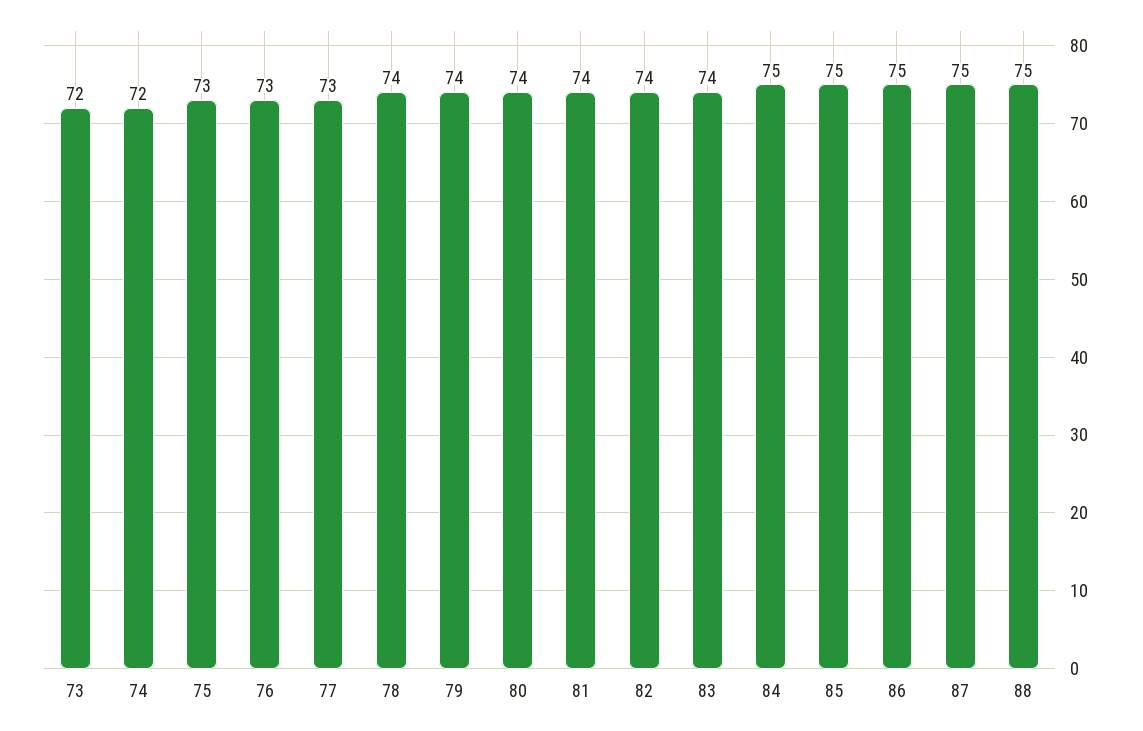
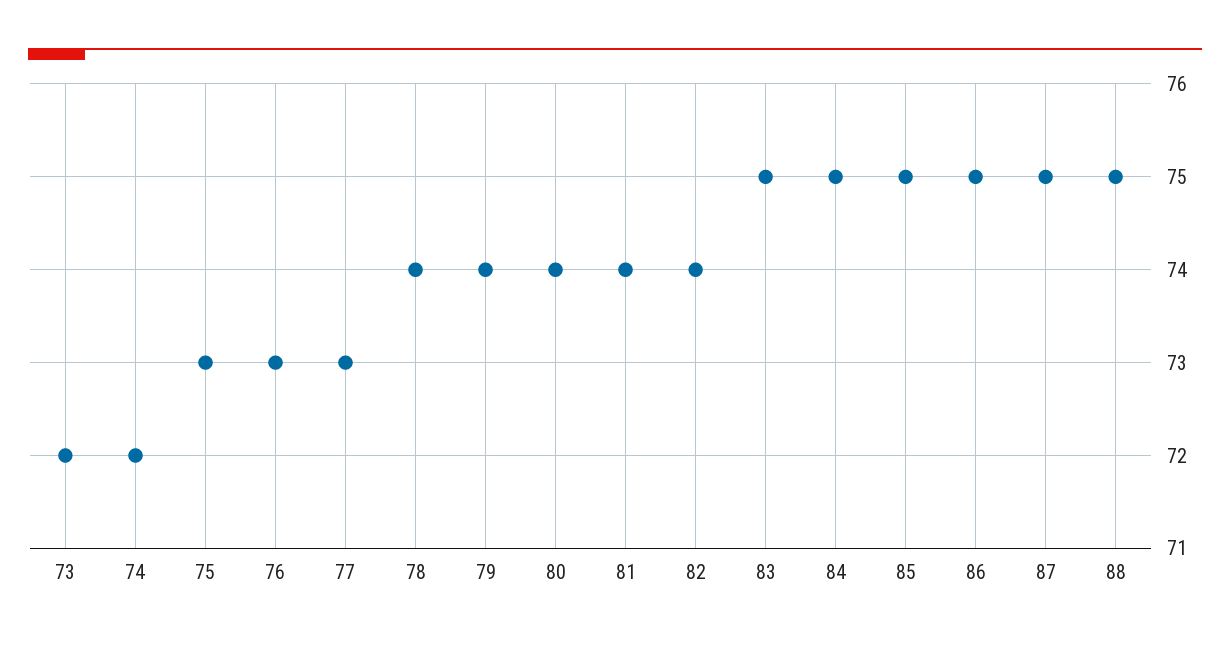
83: 74 -> 75

